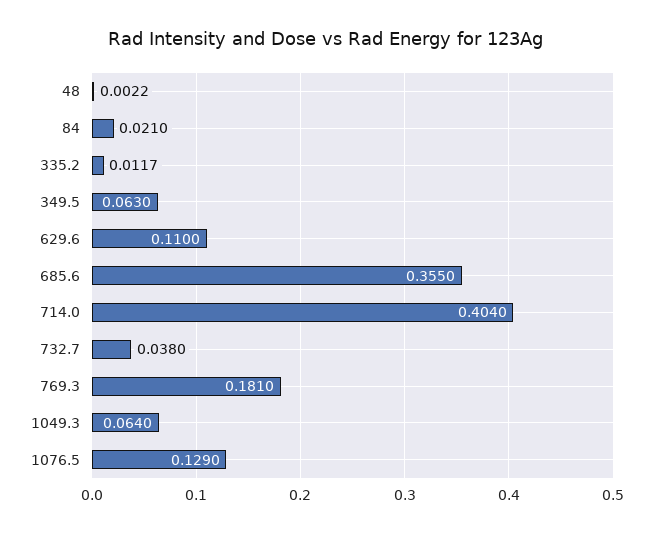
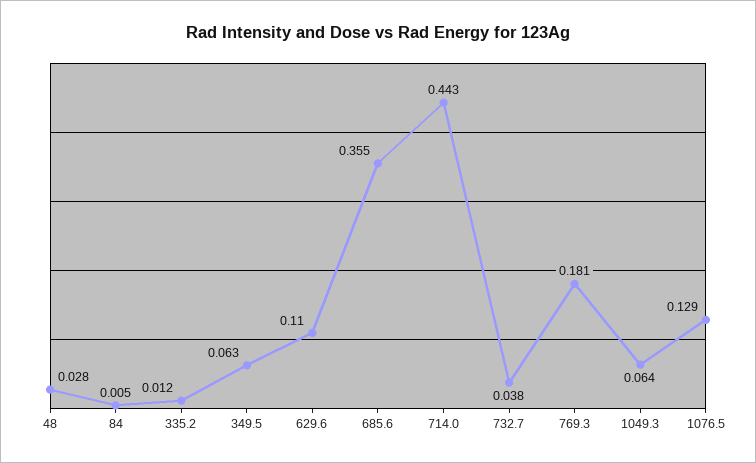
48: 0.0022 -> 0.028
84: 0.021 -> 0.005
714.0: 0.404 -> 0.443

